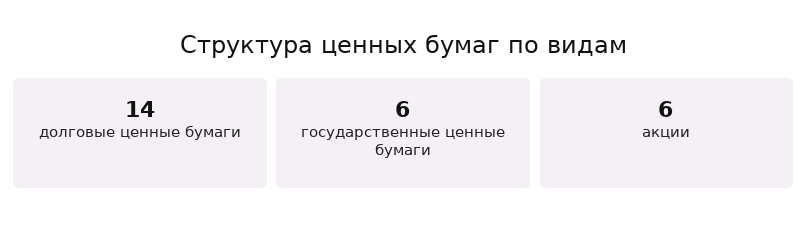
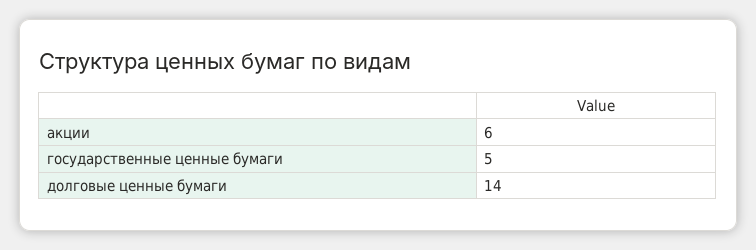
государственные ценные бумаги: 6 -> 5

